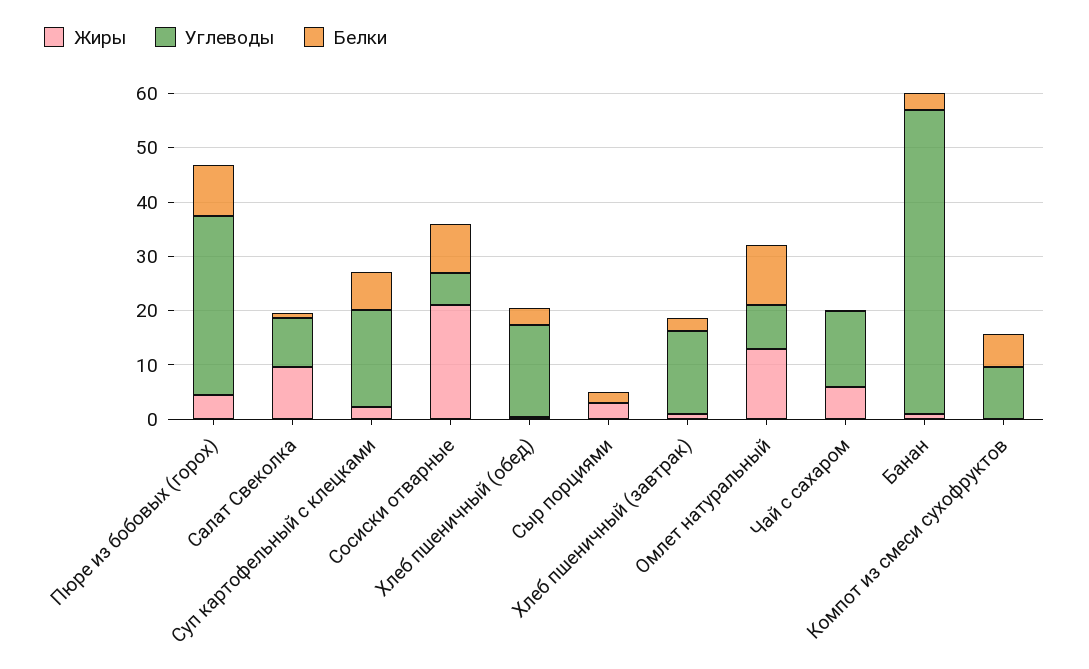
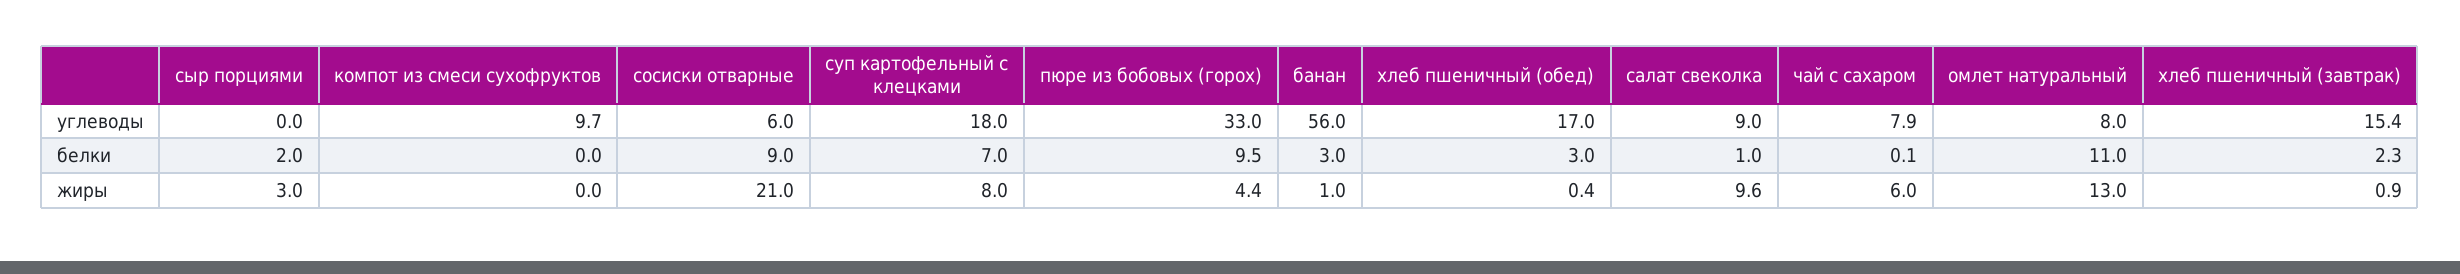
Жиры, Суп картофельный с клецками: 2 -> 8
Углеводы, Чай с сахаром: 14 -> 7.9
Белки, Компот из смеси сухофруктов: 6 -> 0

